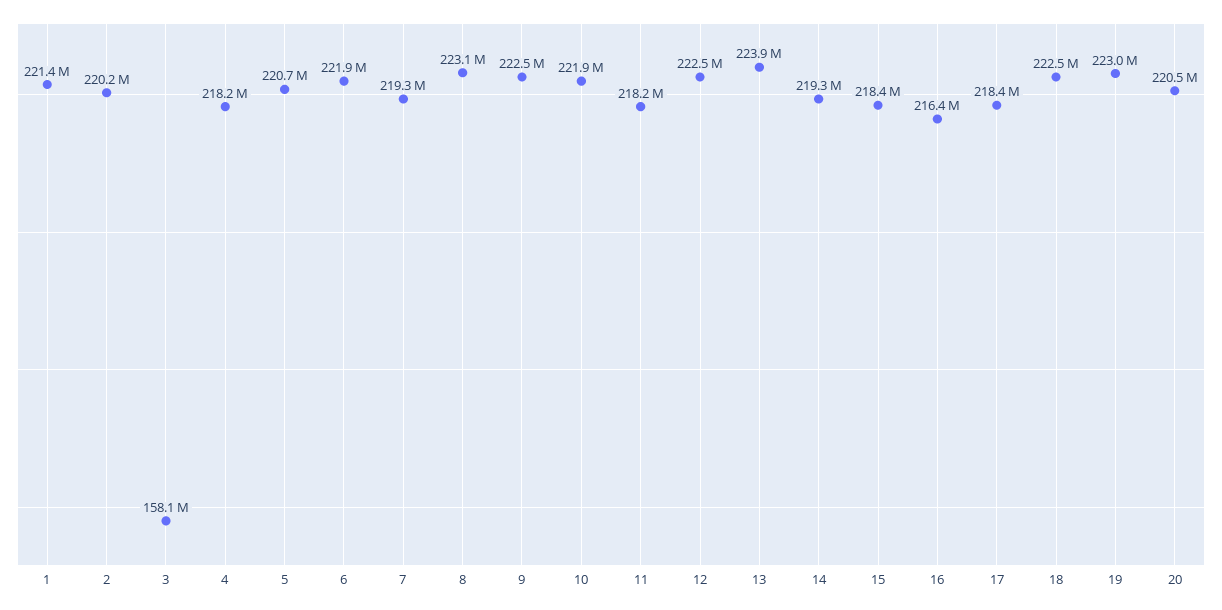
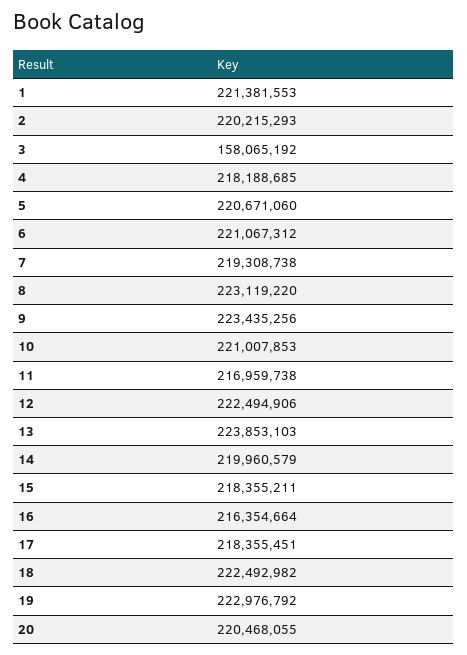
6: 221900000 -> 221067312
9: 222500000 -> 223435256
10: 221900000 -> 221007853
11: 218200000 -> 216959738
14: 219300000 -> 219960579

